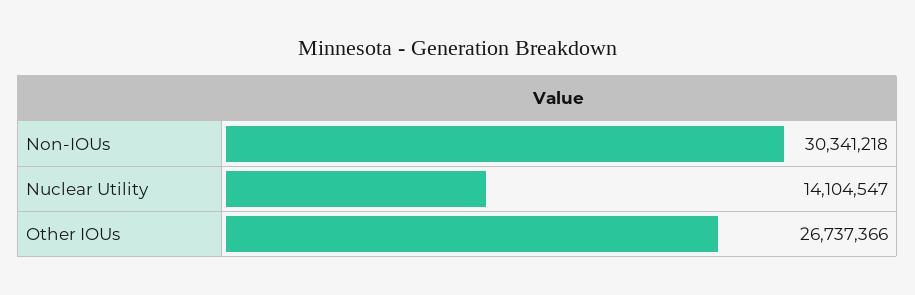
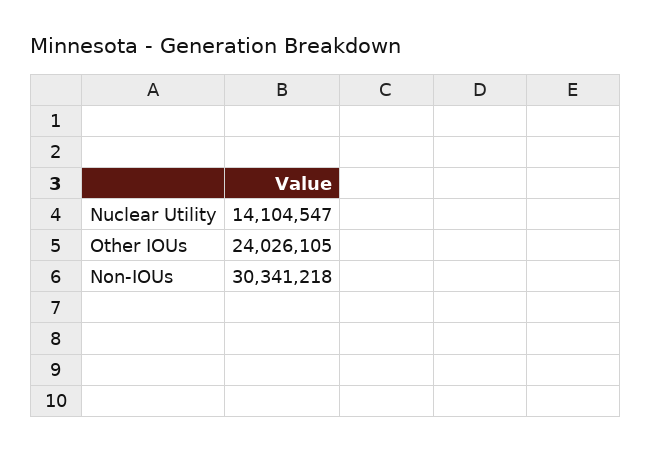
Other IOUs: 26737366 -> 24026105

